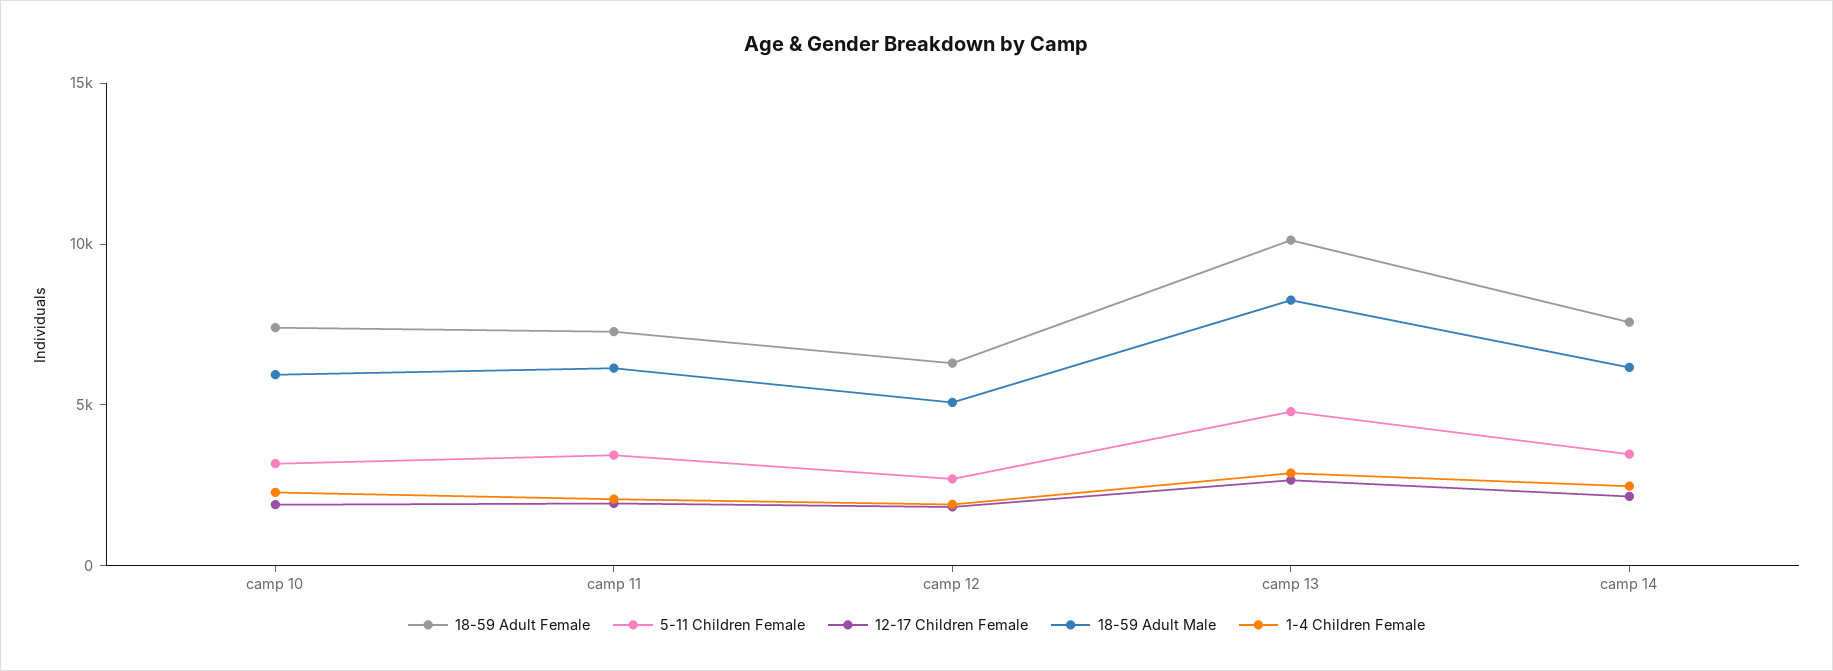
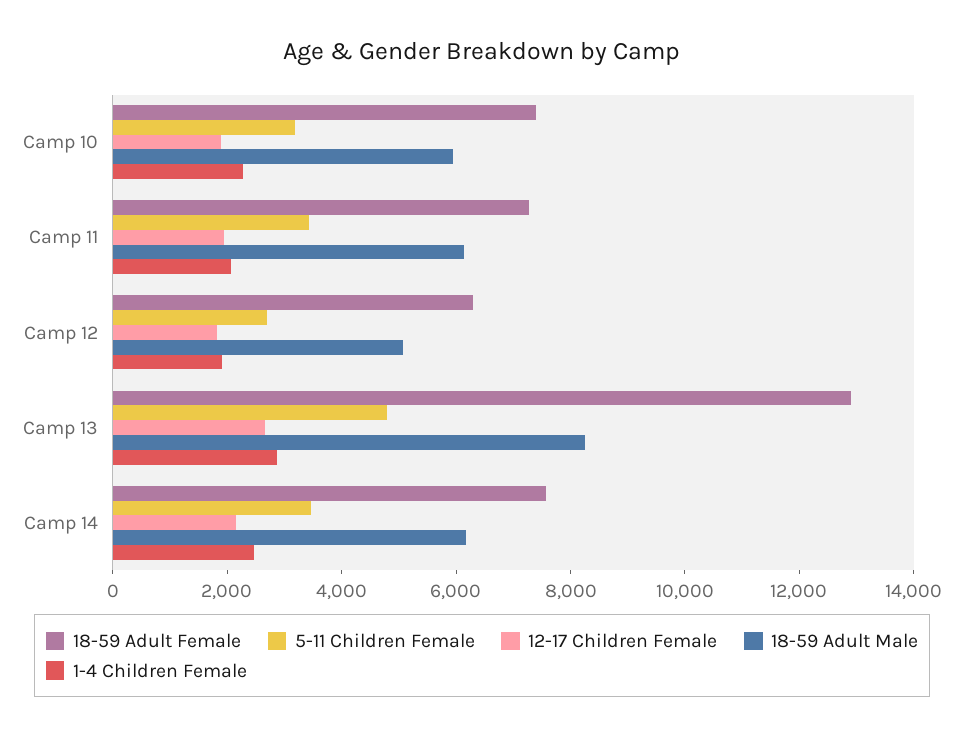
18-59 Adult Female, camp 13: 10000 -> 13000

